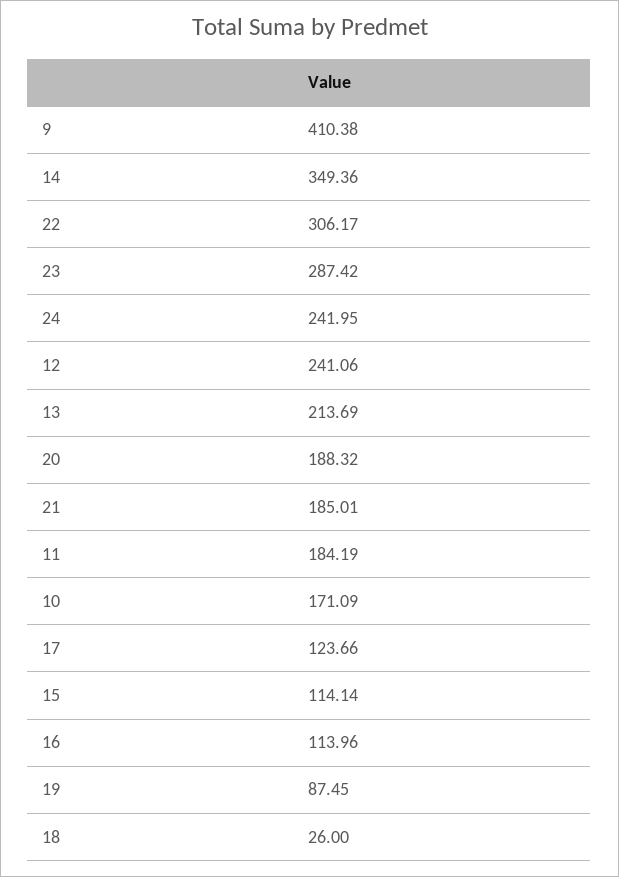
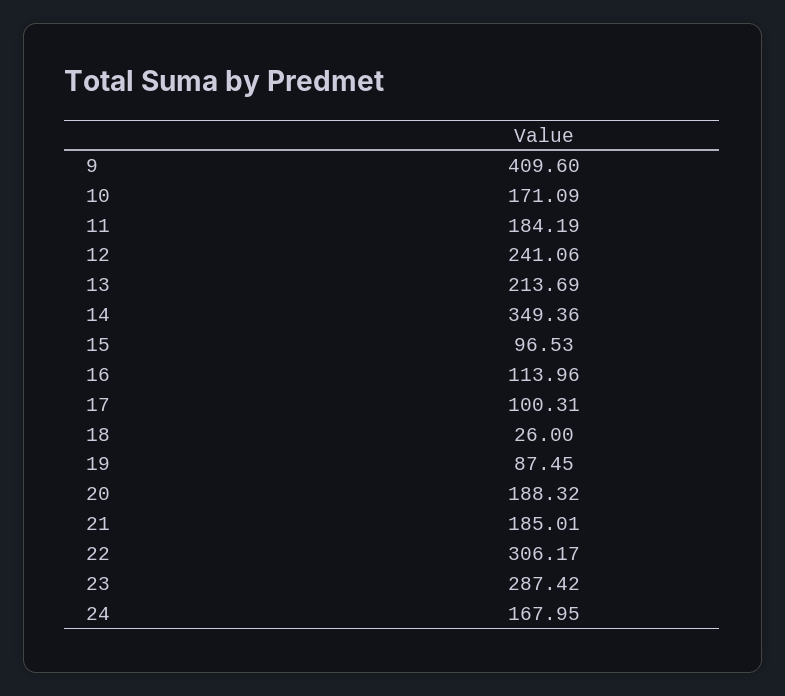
9: 410.38 -> 409.6
24: 241.95 -> 167.95
17: 123.66 -> 100.31
15: 114.14 -> 96.53

